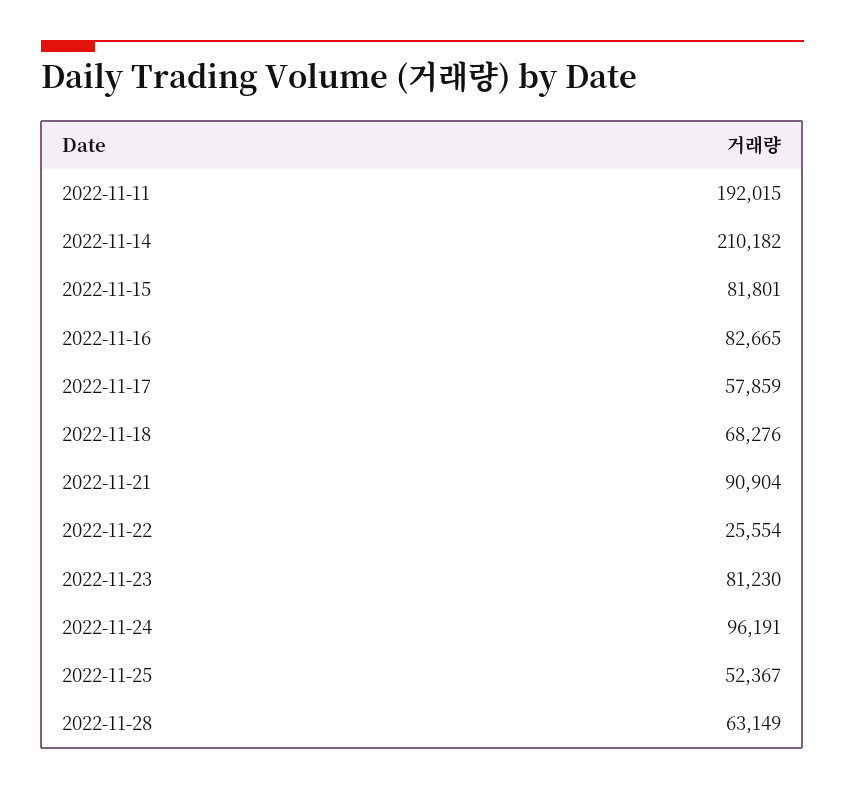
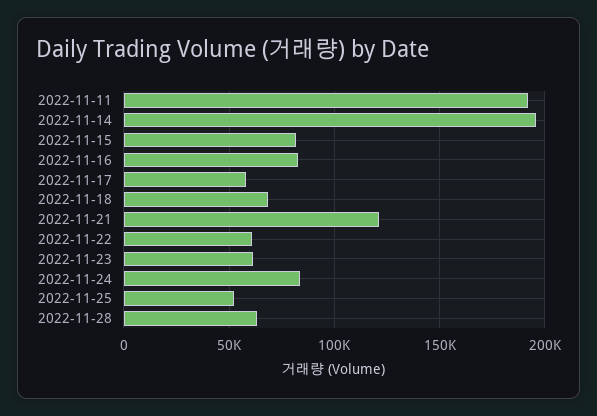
2022-11-14: 210182 -> 195000
2022-11-21: 90904 -> 120000
2022-11-22: 25554 -> 60000
2022-11-23: 81230 -> 60000
2022-11-24: 96191 -> 85000

